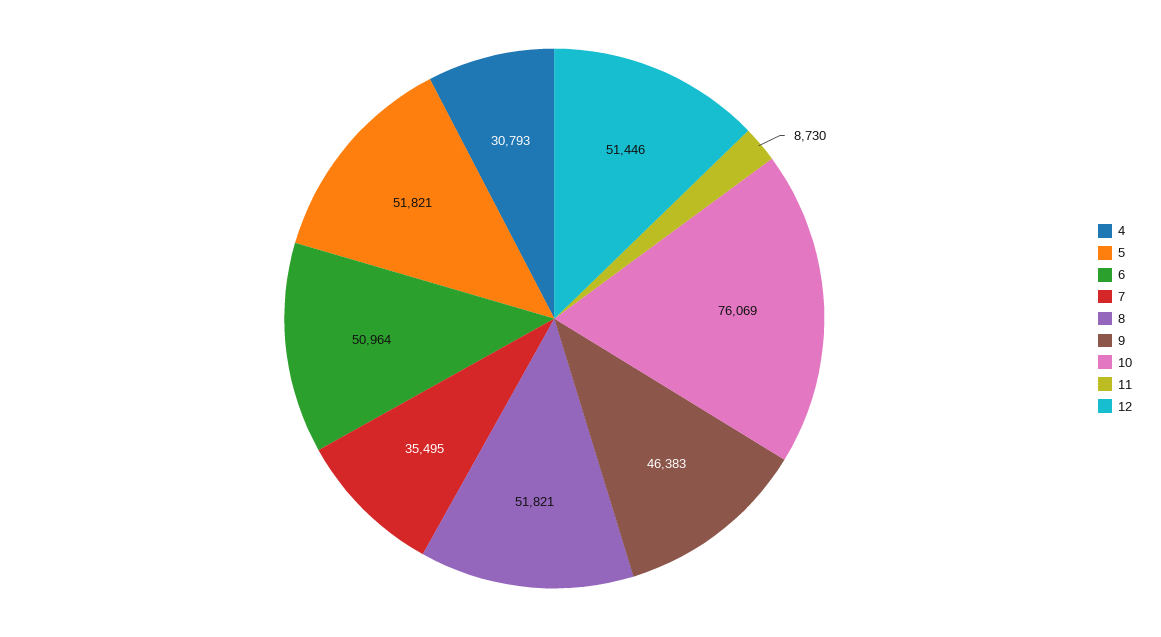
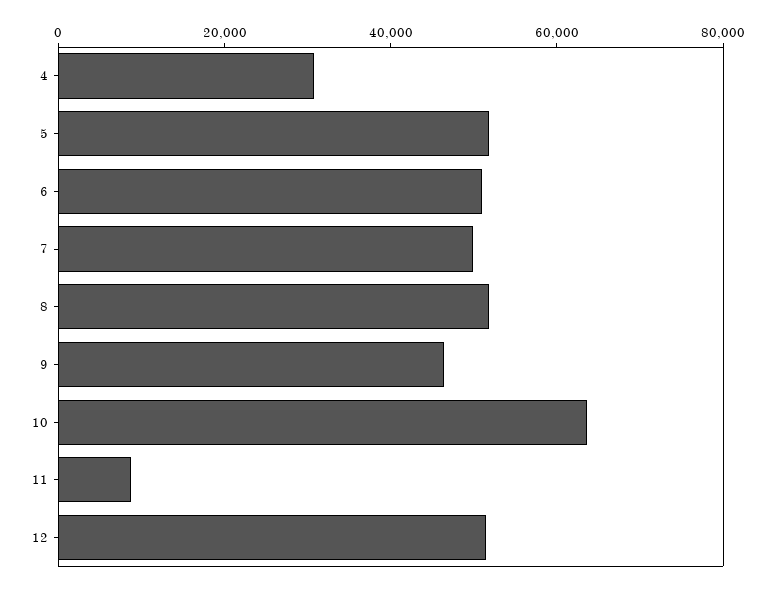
7: 35495 -> 50000
10: 76069 -> 65000

